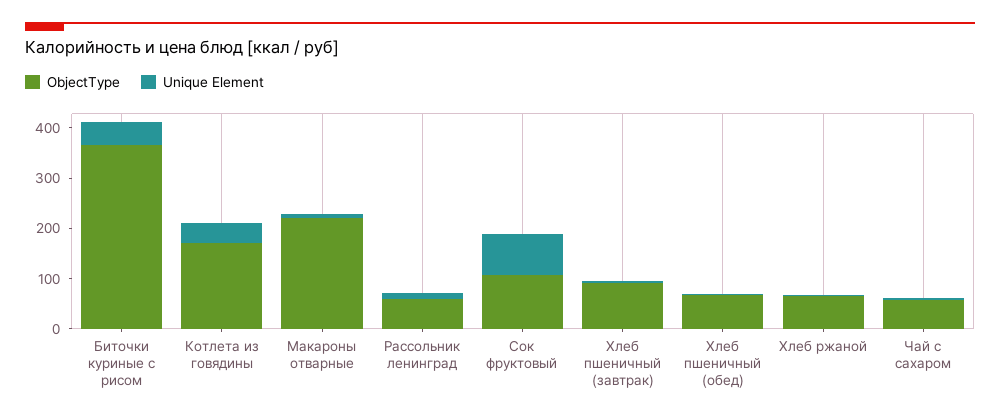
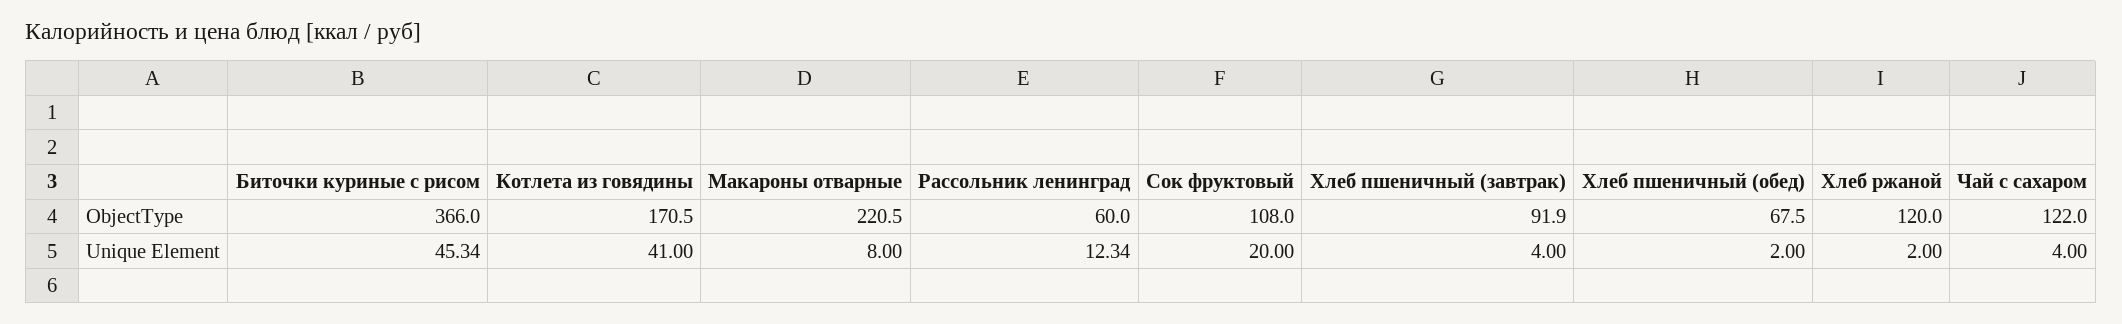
Unique Element, Сок фруктовый: 80 -> 20
ObjectType, Хлеб ржаной: 60 -> 120
ObjectType, Чай с сахаром: 60 -> 122

